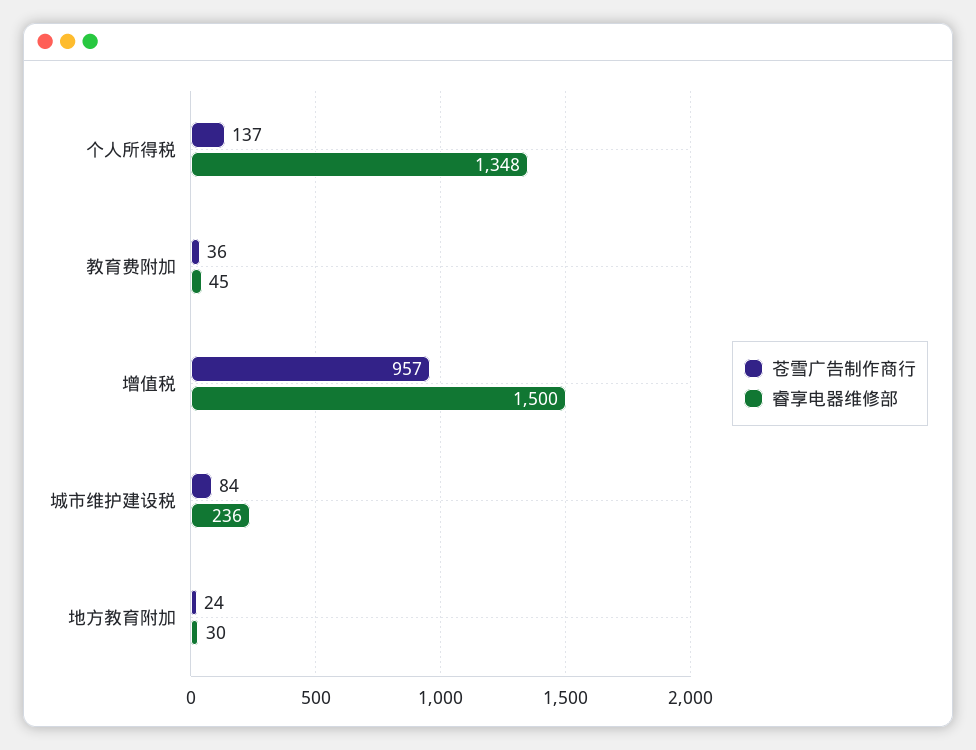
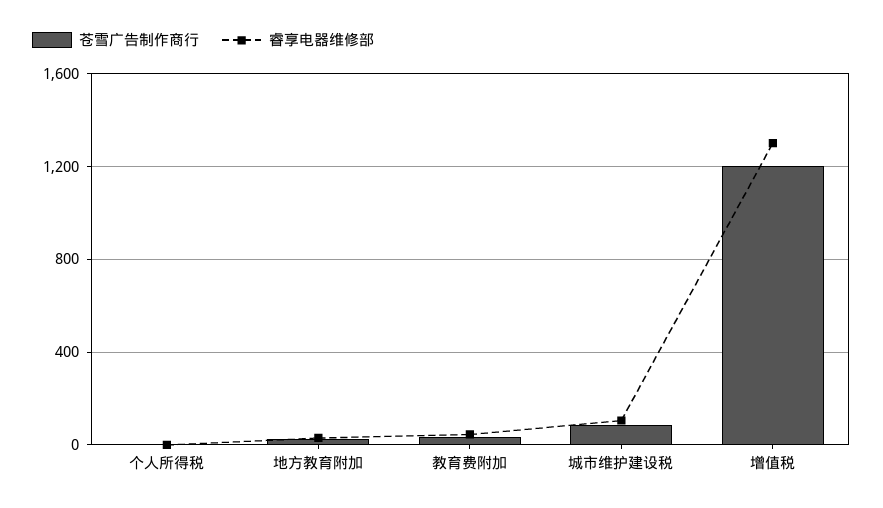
苍雪广告制作商行, 个人所得税: 137 -> 0
睿享电器维修部, 个人所得税: 1348 -> 0
苍雪广告制作商行, 增值税: 957 -> 1200
睿享电器维修部, 增值税: 1500 -> 1300
睿享电器维修部, 城市维护建设税: 236 -> 100

